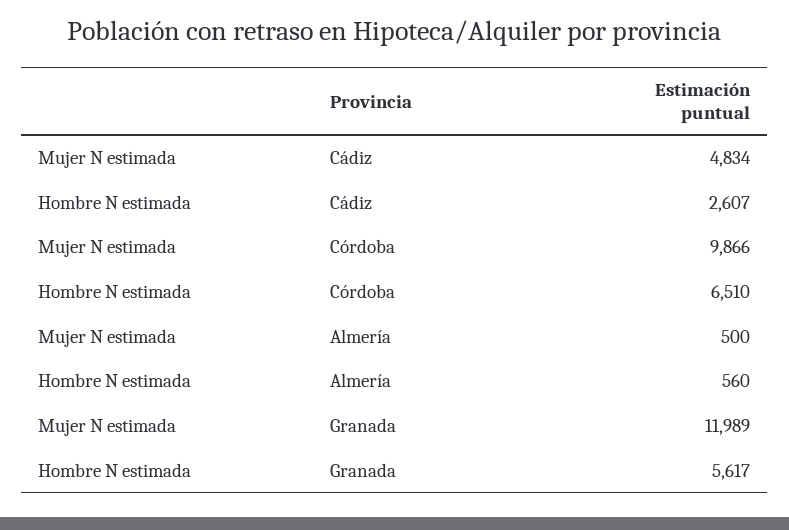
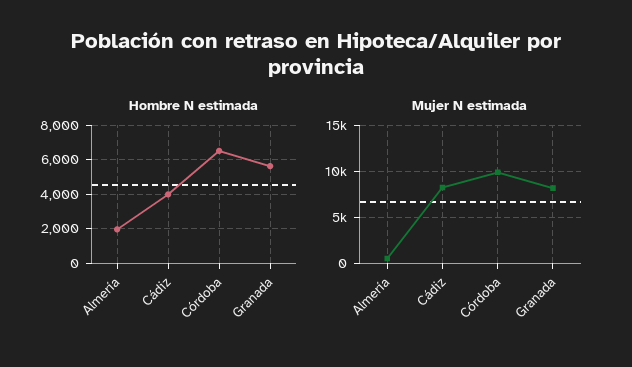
Mujer N estimada, Cádiz: 4834 -> 8000
Hombre N estimada, Cádiz: 2607 -> 4000
Hombre N estimada, Almería: 560 -> 2000
Mujer N estimada, Granada: 11989 -> 8000

